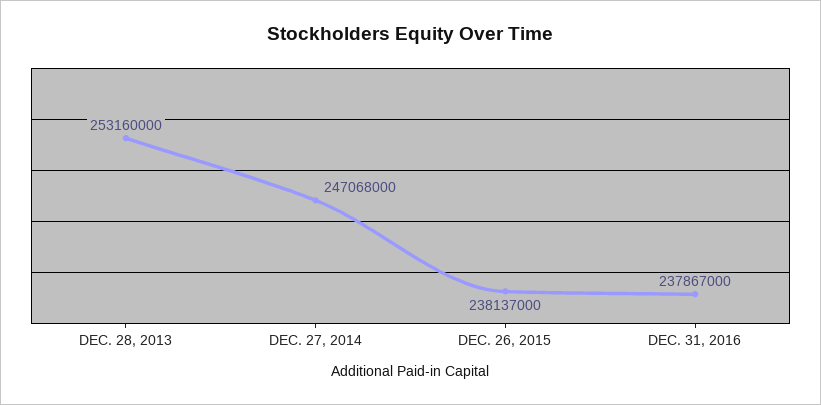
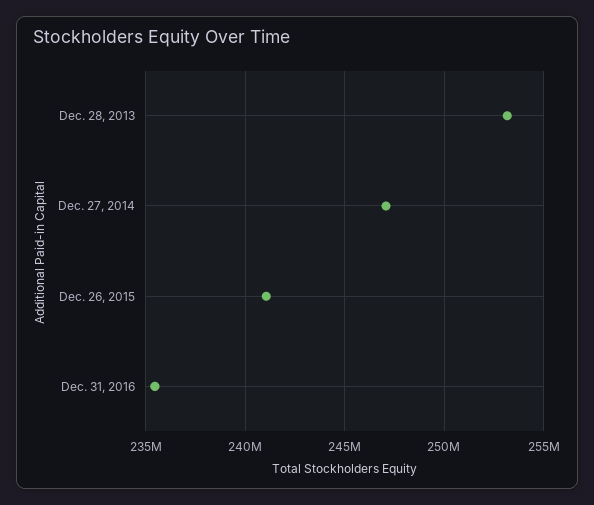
DEC. 26, 2015: 238137000 -> 241000000
DEC. 31, 2016: 237867000 -> 235500000

